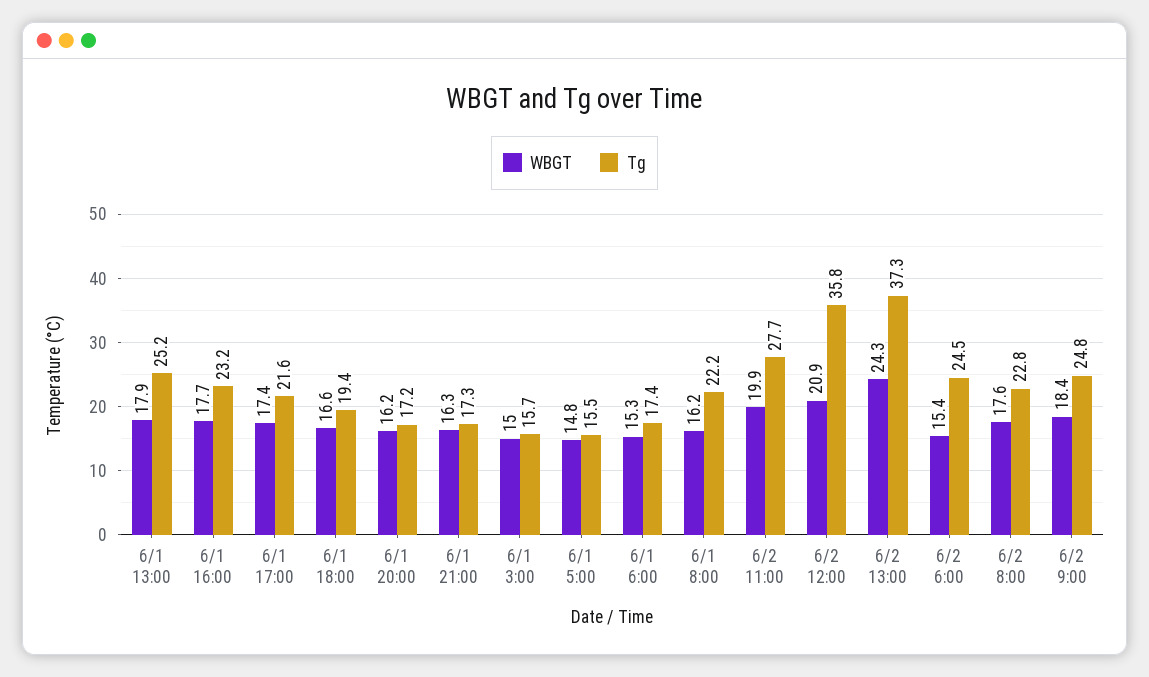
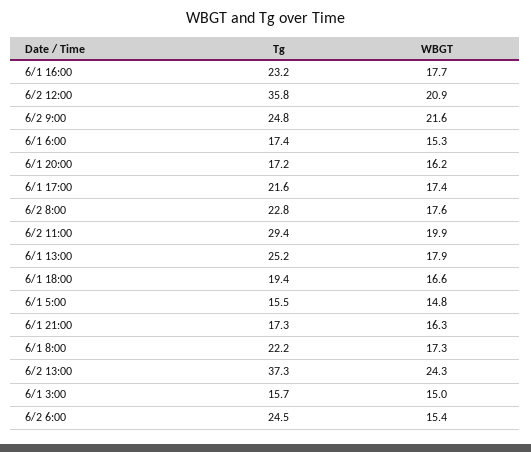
WBGT, 6/1 8:00: 16.2 -> 17.3
Tg, 6/2 11:00: 27.7 -> 29.4
WBGT, 6/2 9:00: 18.4 -> 21.6

